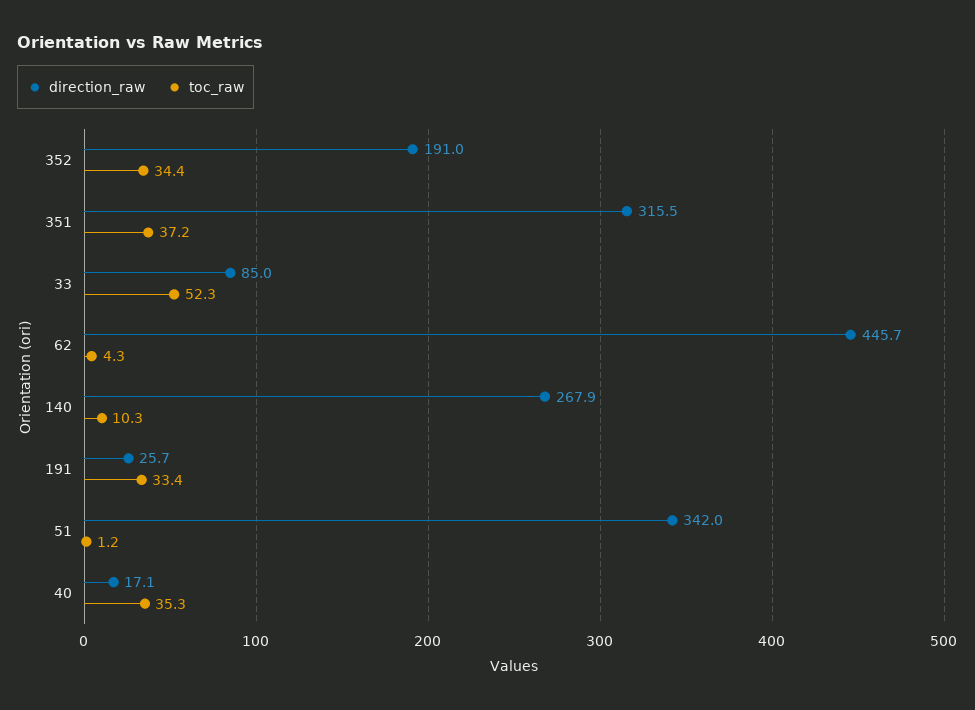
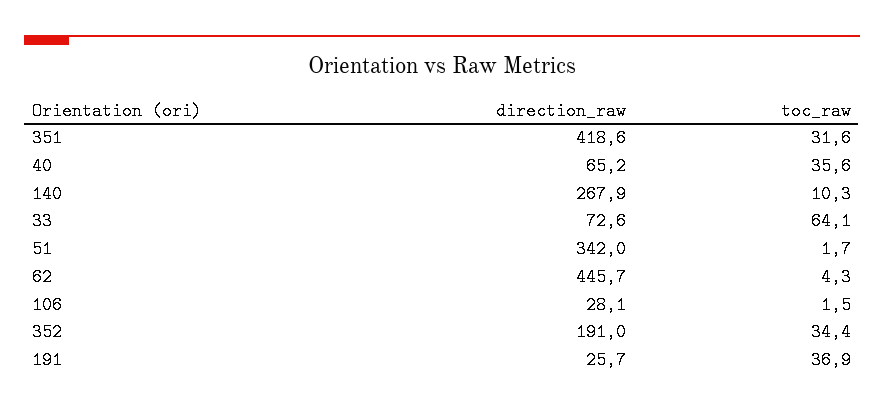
direction_raw, 351: 315.5 -> 418.6
toc_raw, 351: 37.2 -> 31.6
direction_raw, 33: 85 -> 72.6
toc_raw, 33: 52.3 -> 64.1
toc_raw, 191: 33.4 -> 36.9
toc_raw, 51: 1.2 -> 1.7
direction_raw, 40: 17.1 -> 65.2
toc_raw, 40: 35.3 -> 35.6
direction_raw, 106: none -> 28.1
toc_raw, 106: none -> 1.5

